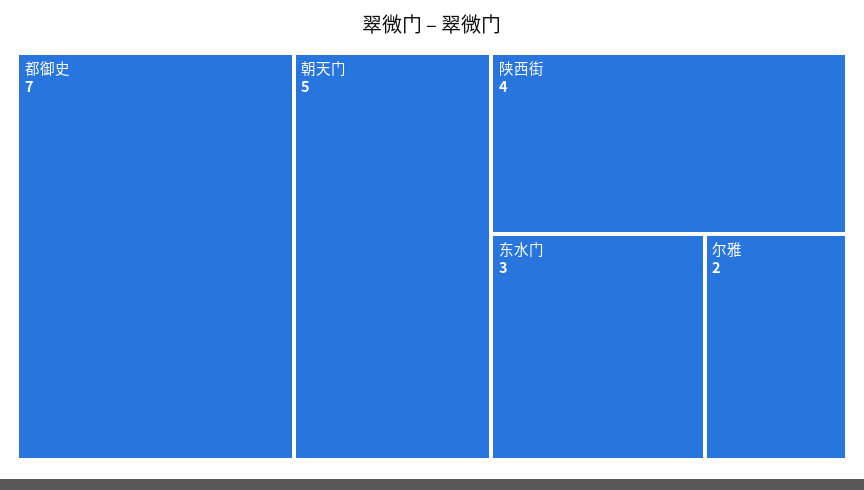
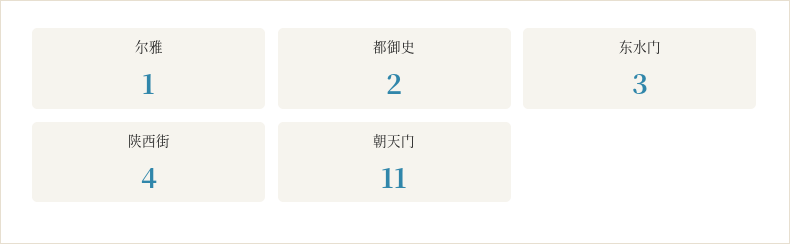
都御史: 7 -> 2
朝天门: 5 -> 11
尔雅: 2 -> 1

